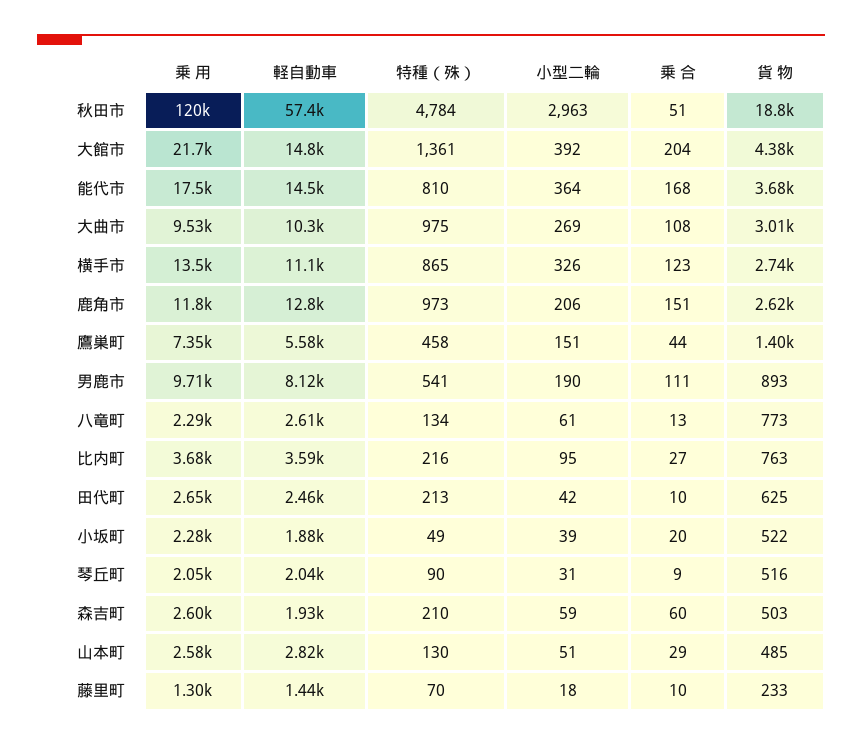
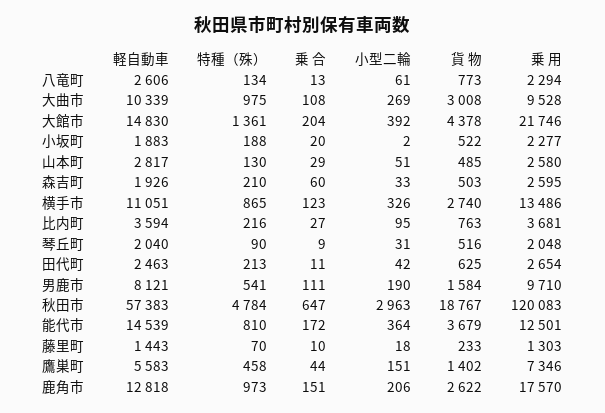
乗 合, 秋田市: 51 -> 647
乗 用, 能代市: 17500 -> 12501
乗 合, 能代市: 168 -> 172
乗 用, 鹿角市: 11800 -> 17570
貨 物, 男鹿市: 893 -> 1584
乗 合, 田代町: 10 -> 11
特種（殊）, 小坂町: 49 -> 188
小型二輪, 小坂町: 39 -> 2
小型二輪, 森吉町: 59 -> 33

